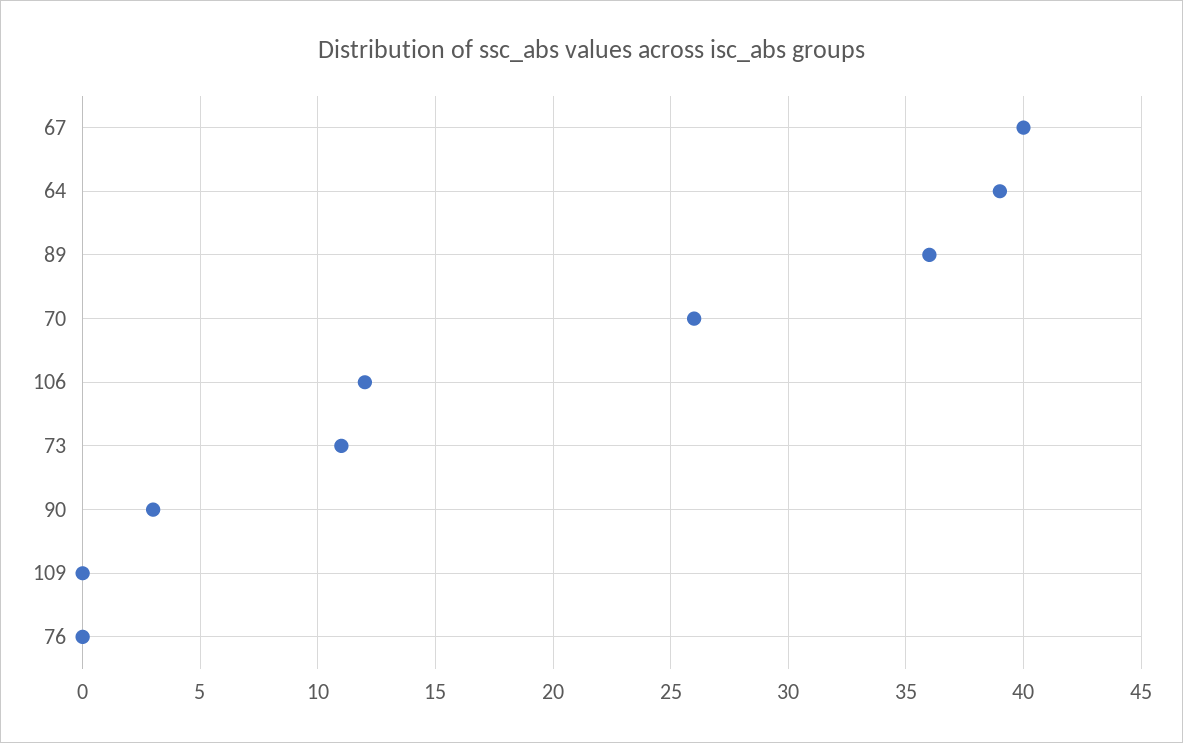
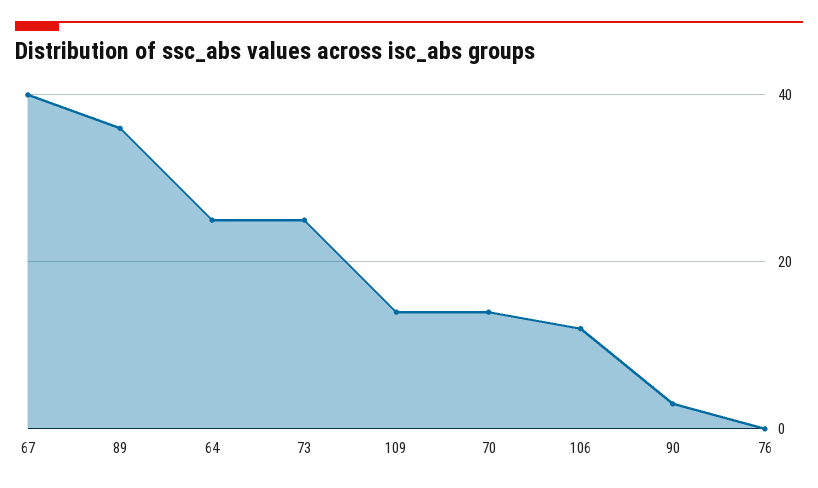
64: 39 -> 25
70: 26 -> 15
73: 11 -> 25
109: 0 -> 15

